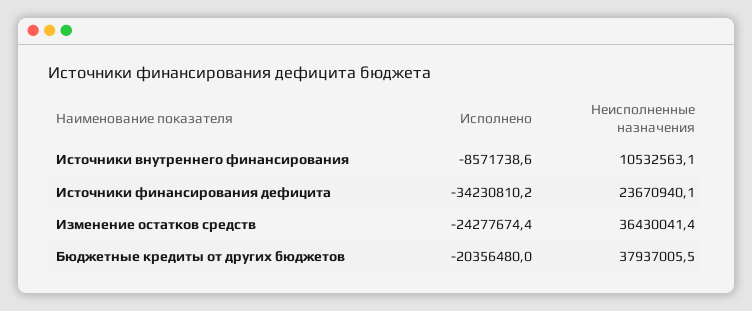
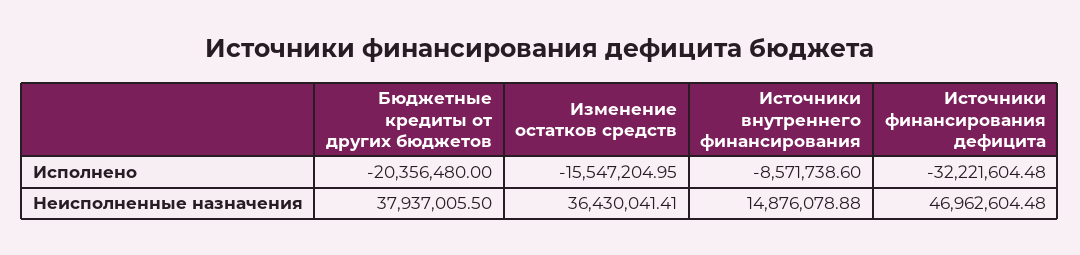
Неисполненные назначения, Источники внутреннего финансирования: 10532563.1 -> 14876078.88
Исполнено, Источники финансирования дефицита: -34230810.2 -> -32221604.48
Неисполненные назначения, Источники финансирования дефицита: 23670940.1 -> 46962604.48
Исполнено, Изменение остатков средств: -24277674.4 -> -15547204.95

